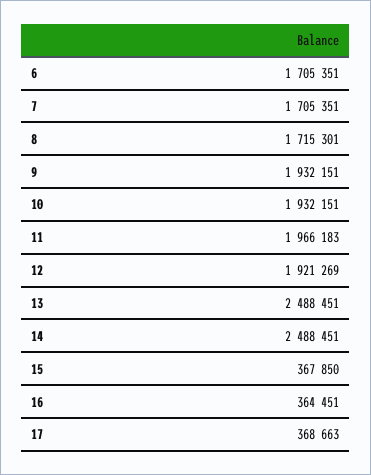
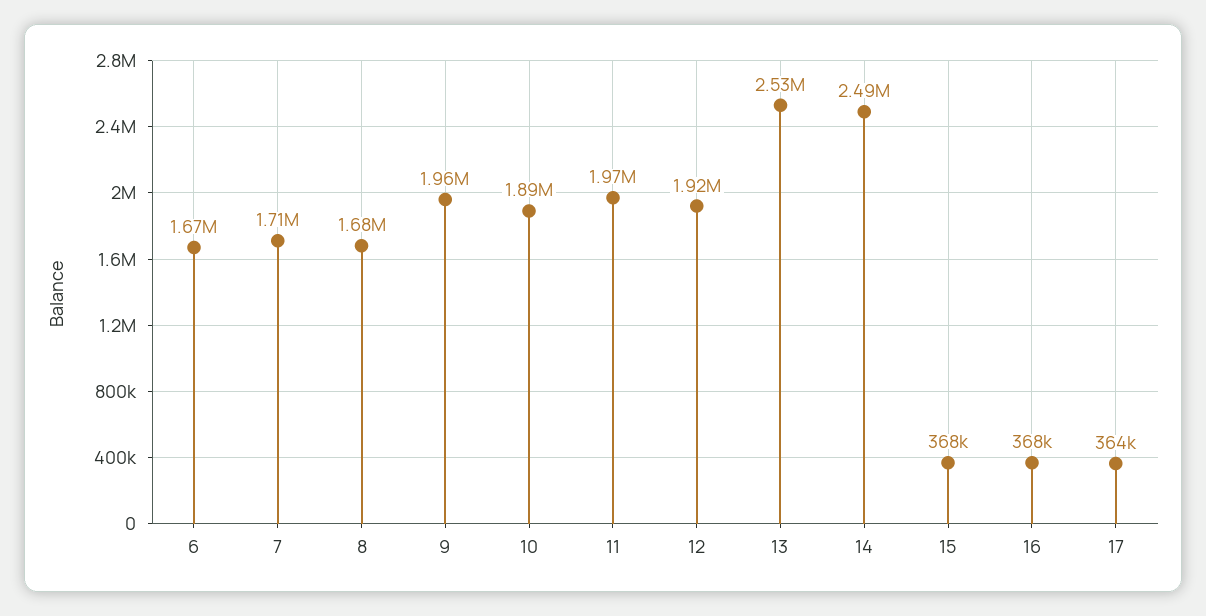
6: 1705351 -> 1670000
8: 1715301 -> 1680000
9: 1932151 -> 1960000
10: 1932151 -> 1890000
13: 2488451 -> 2530000
16: 364451 -> 368000
17: 368663 -> 364000

